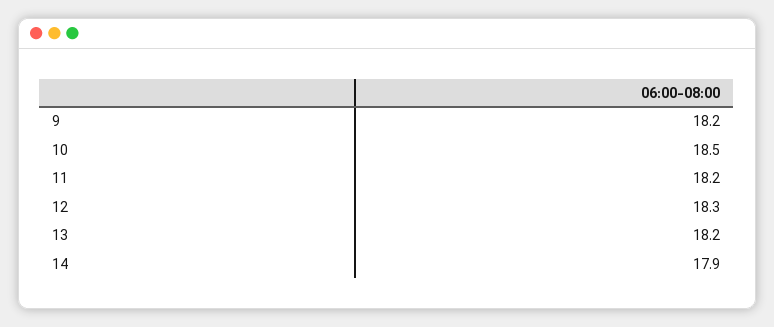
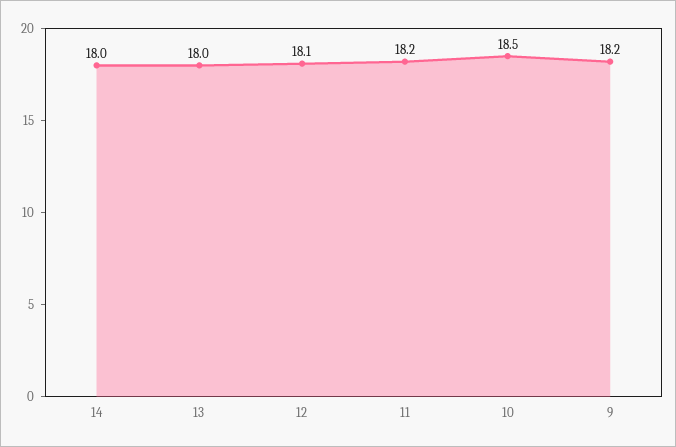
12: 18.3 -> 18.1
13: 18.2 -> 18
14: 17.9 -> 18

